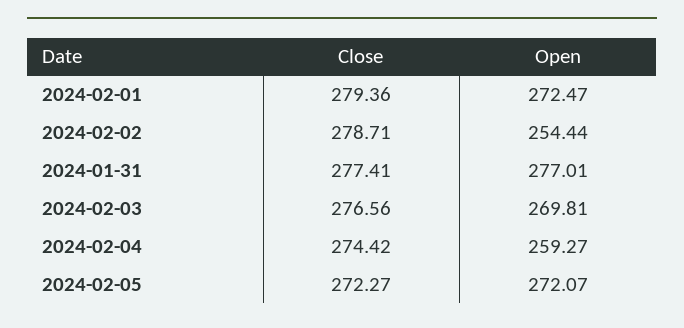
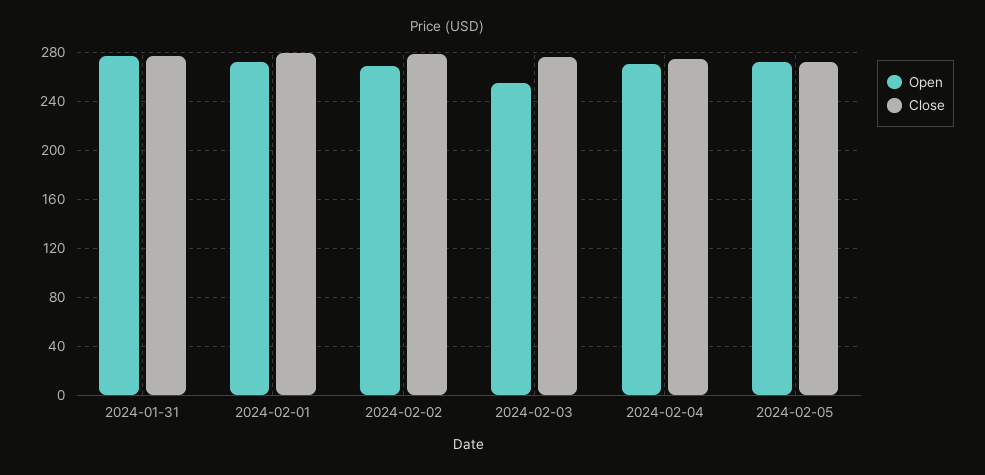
Open, 2024-02-02: 254.44 -> 270
Open, 2024-02-03: 269.81 -> 255
Open, 2024-02-04: 259.27 -> 270

